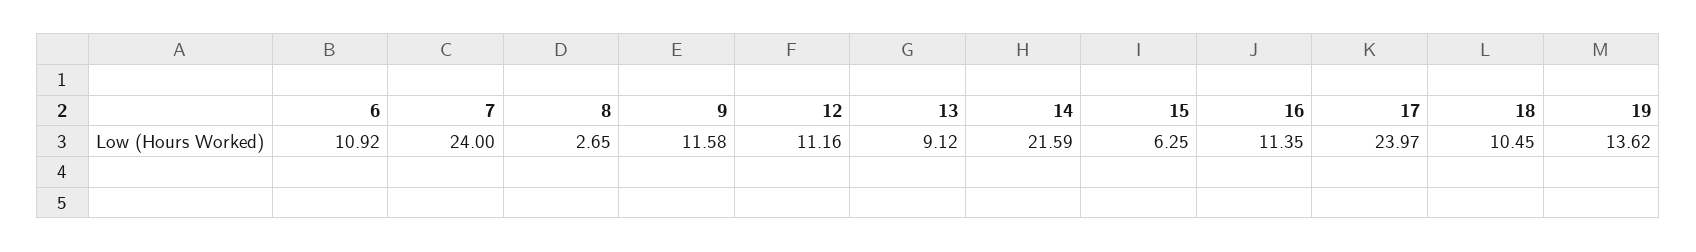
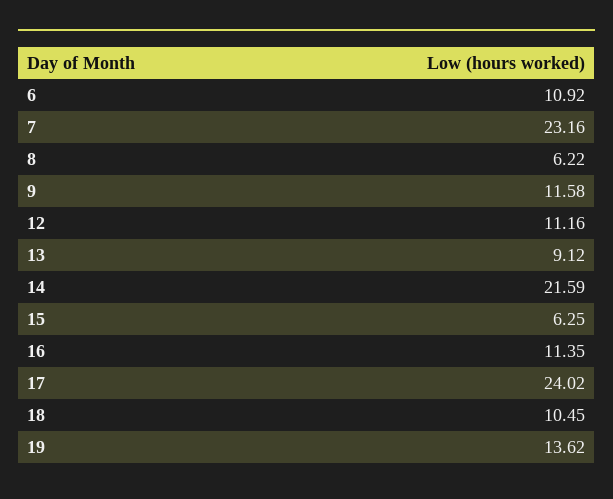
7: 24 -> 23.16
8: 2.65 -> 6.22
17: 23.97 -> 24.02

